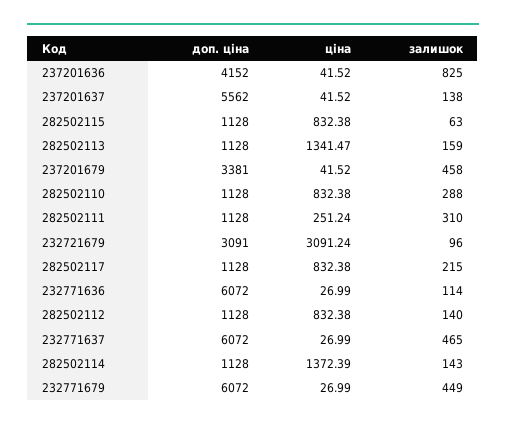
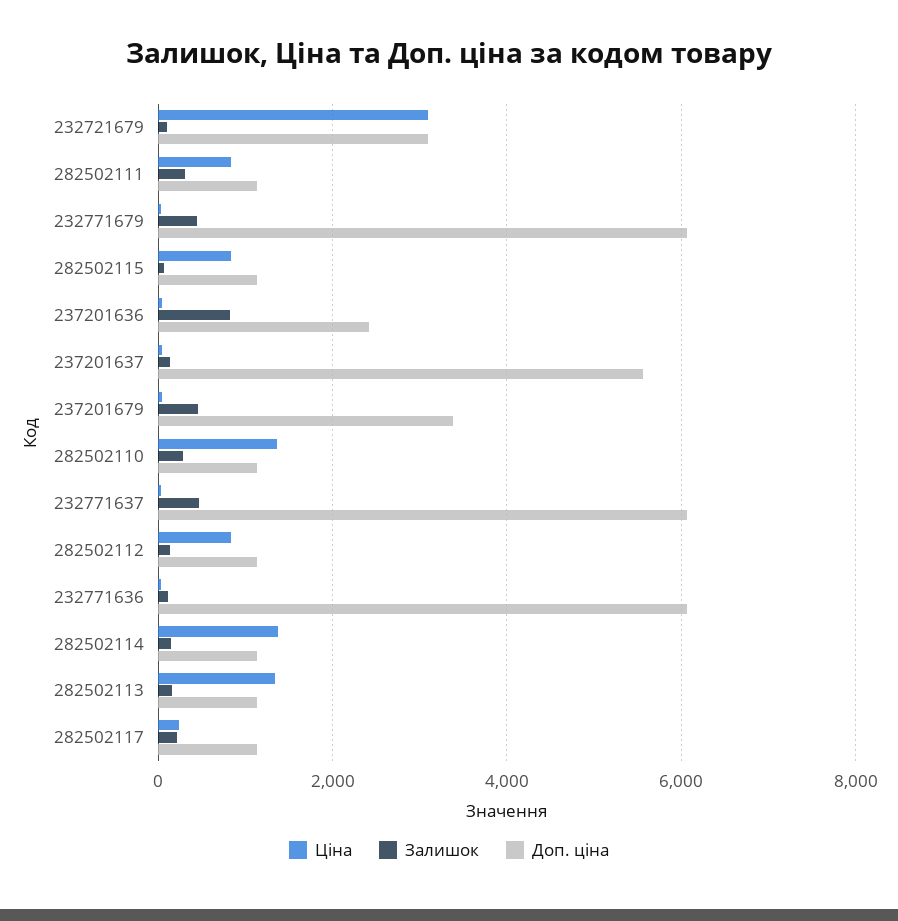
доп. ціна, 237201636: 4152 -> 2400
ціна, 282502110: 832.38 -> 1400
ціна, 282502111: 251.24 -> 800
ціна, 282502117: 832.38 -> 200

